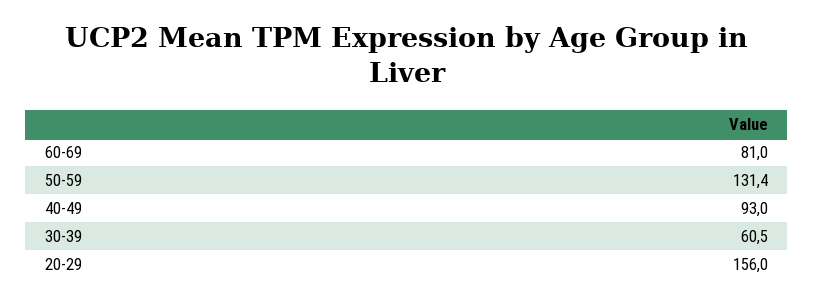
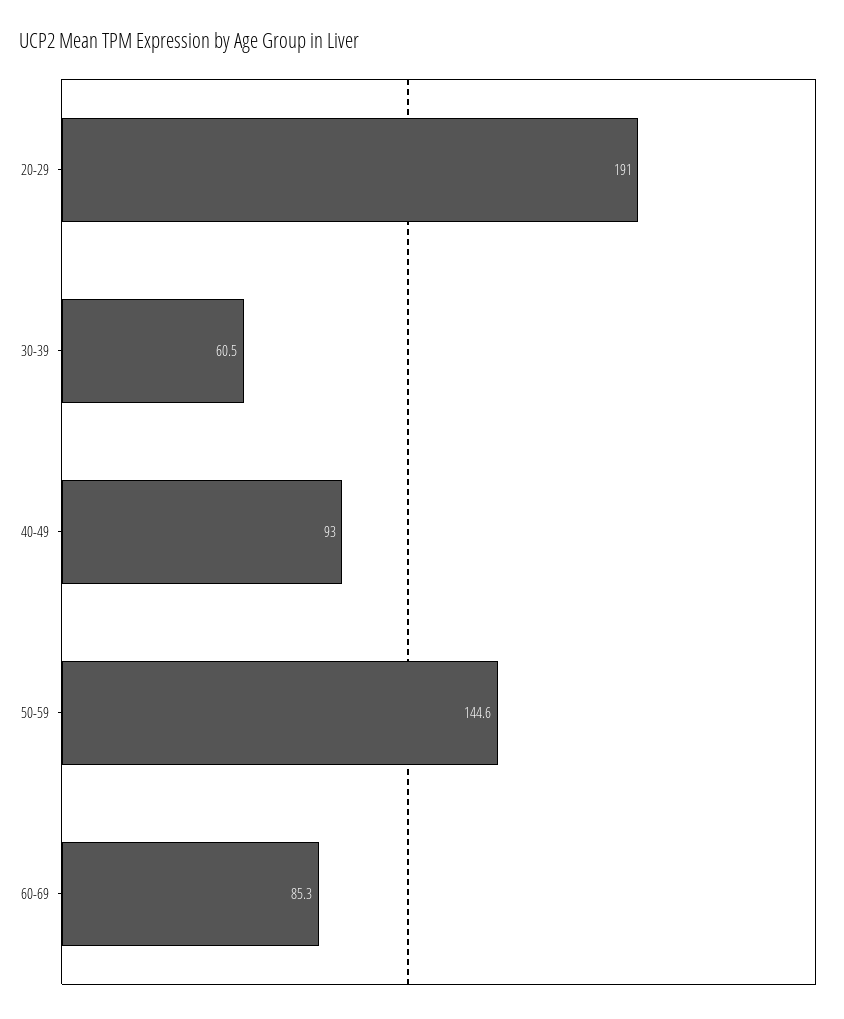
60-69: 81 -> 85.3
50-59: 131.4 -> 144.6
20-29: 156 -> 191

